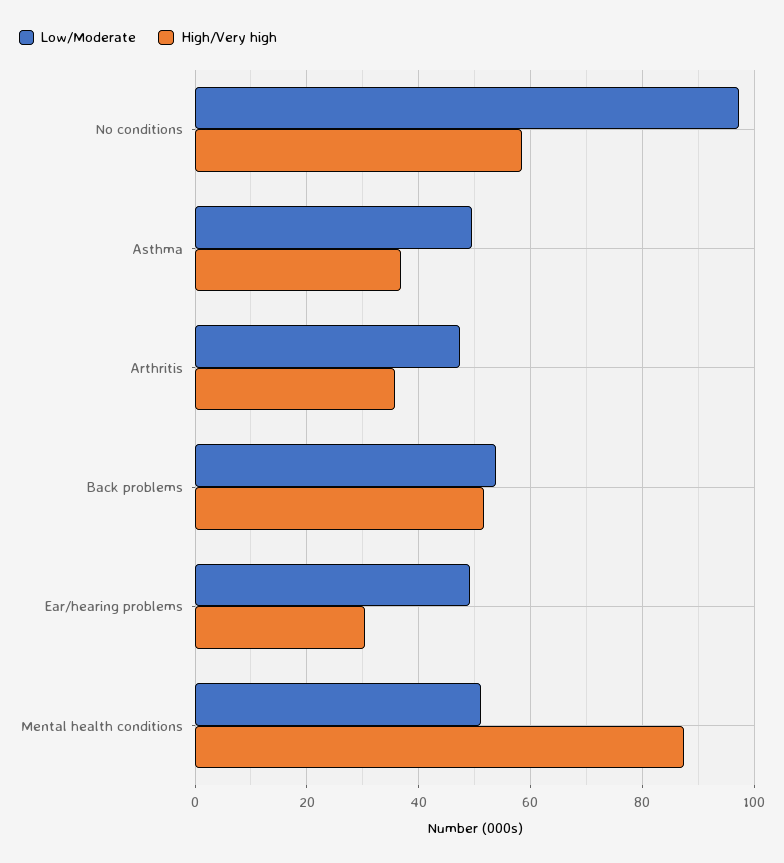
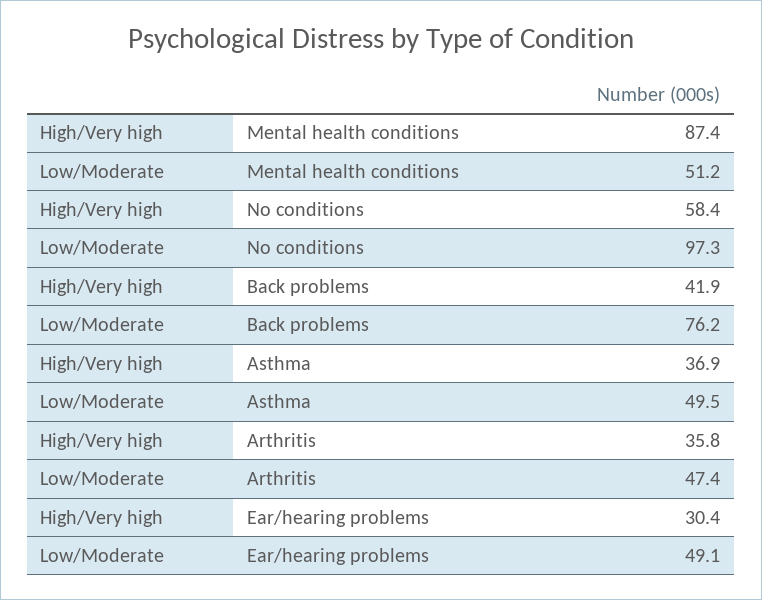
Low/Moderate, Back problems: 54 -> 76.2
High/Very high, Back problems: 52 -> 41.9

